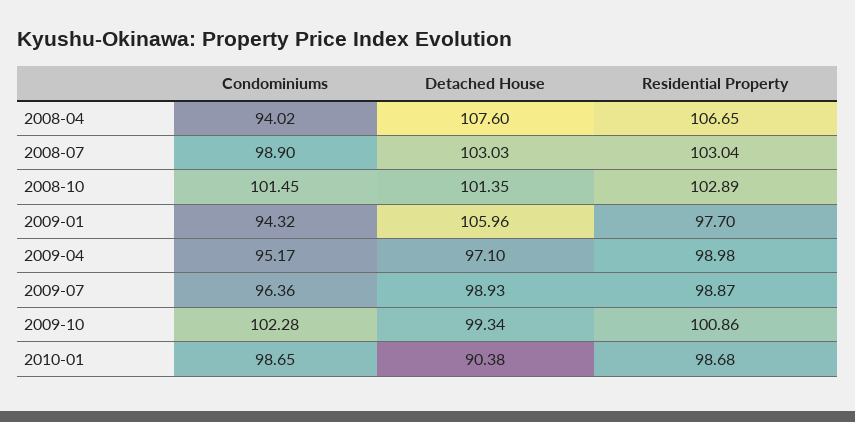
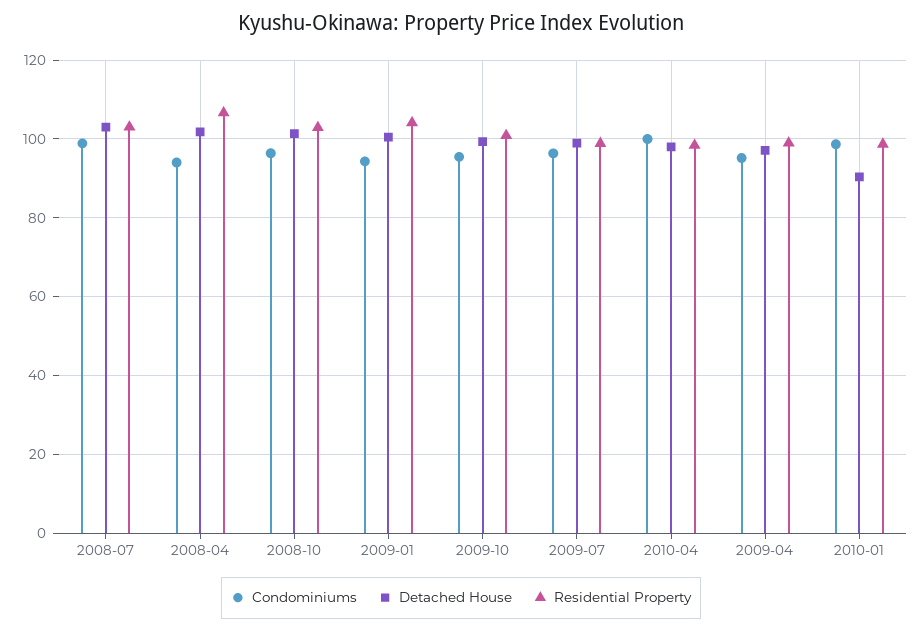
Detached House, 2008-04: 107.6 -> 102
Condominiums, 2008-10: 101.45 -> 96
Detached House, 2009-01: 105.96 -> 100
Residential Property, 2009-01: 97.7 -> 104
Condominiums, 2009-10: 102.28 -> 96
Condominiums, 2010-04: none -> 100
Detached House, 2010-04: none -> 98
Residential Property, 2010-04: none -> 98

